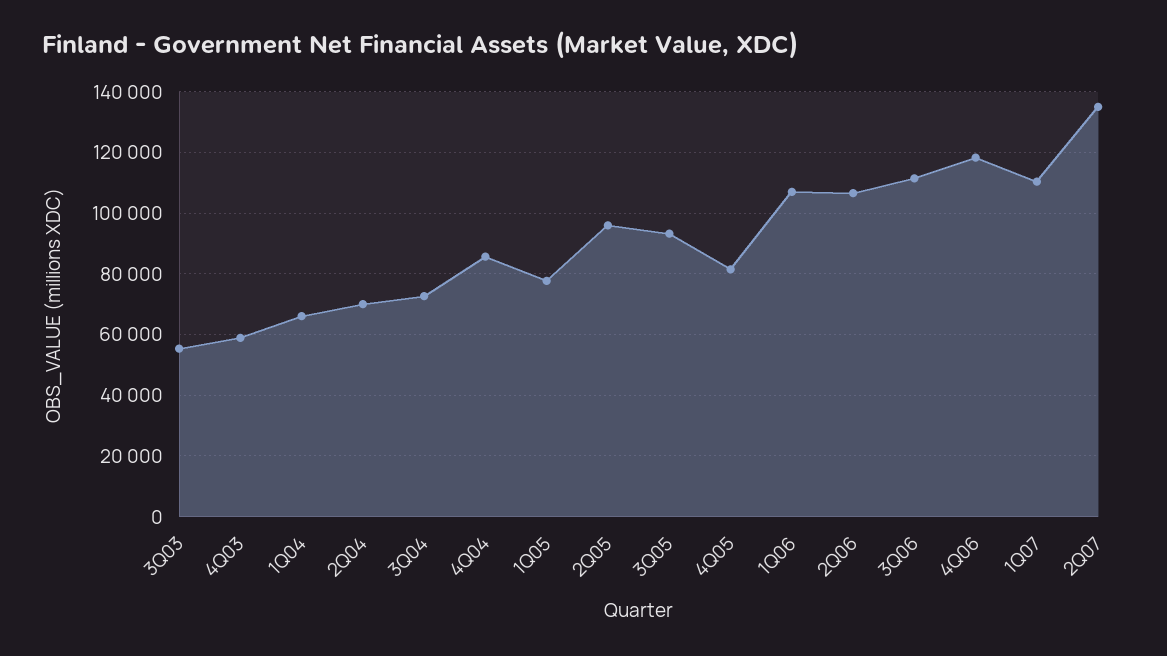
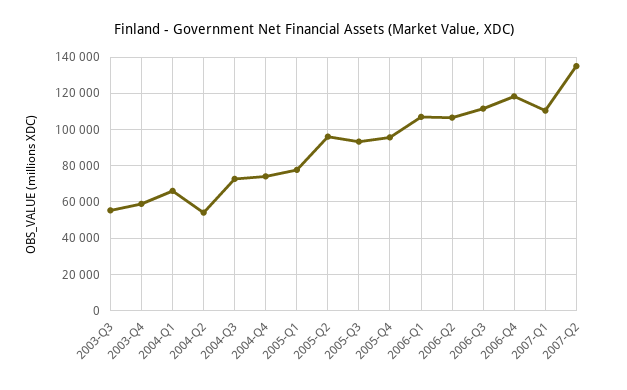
2Q04: 70000 -> 55000
4Q04: 86000 -> 75000
4Q05: 82000 -> 95000

